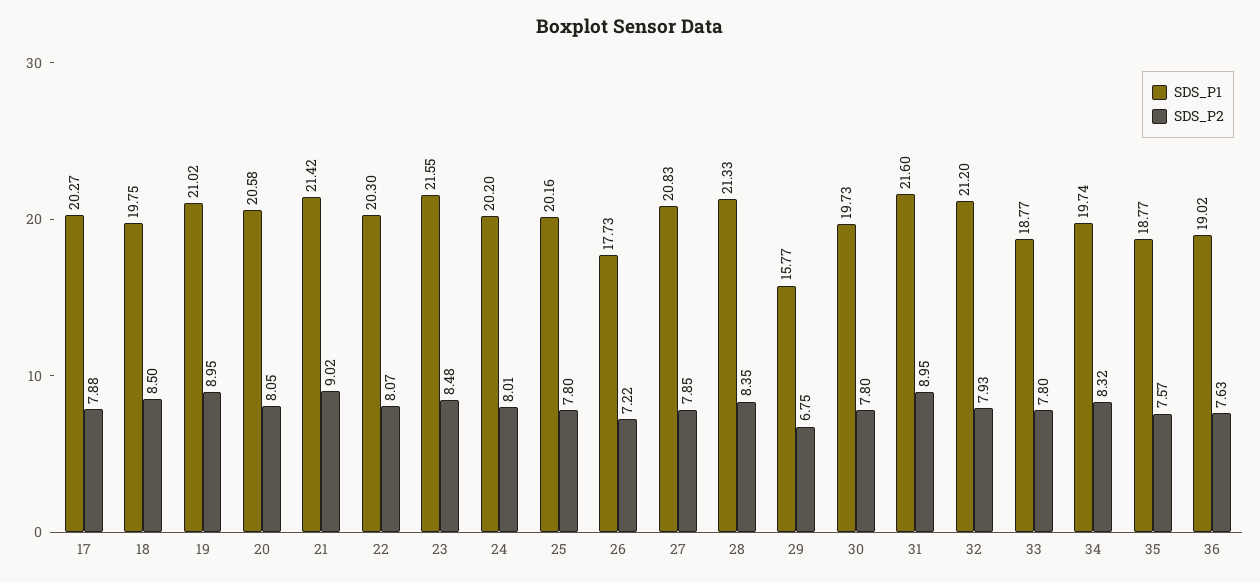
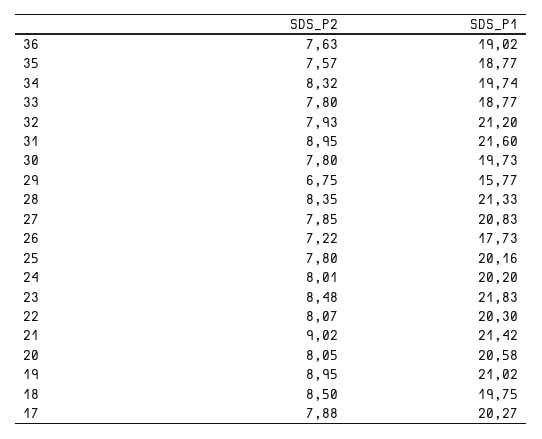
SDS_P1, 23: 21.55 -> 21.83

